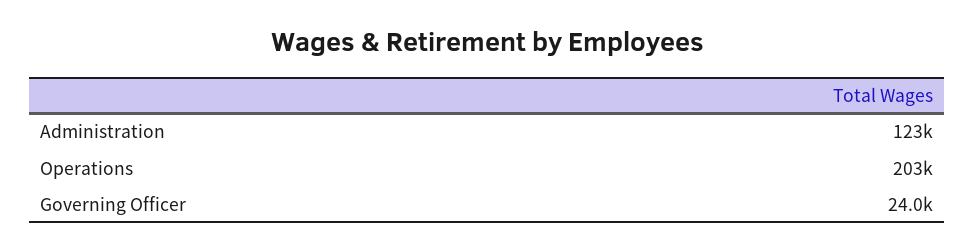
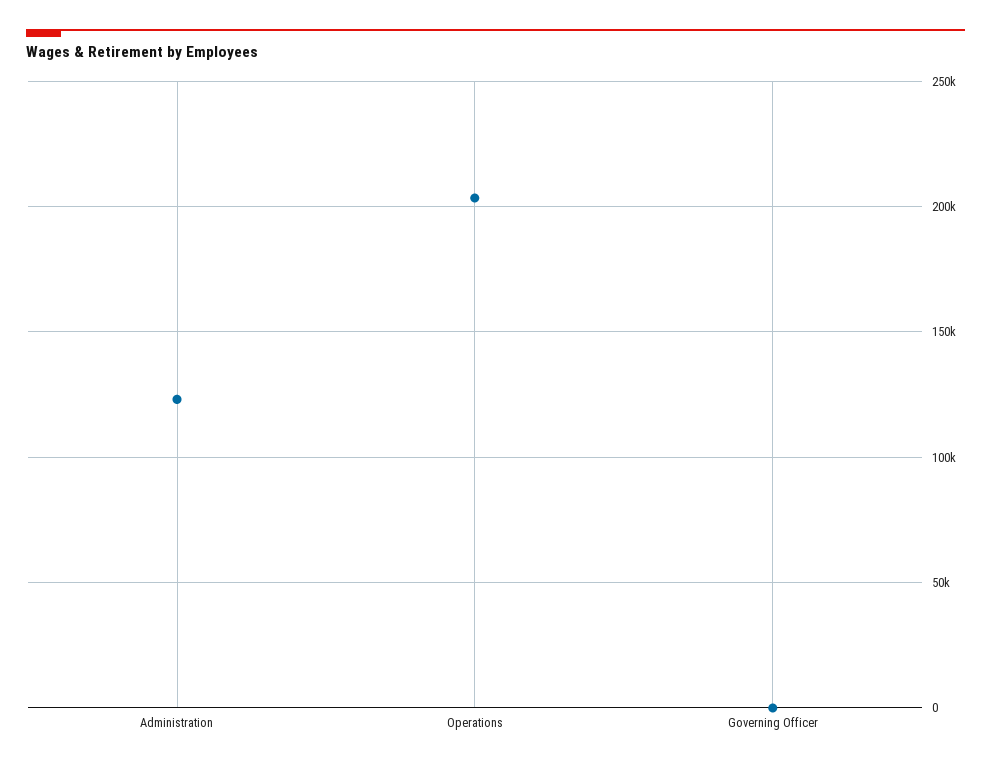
Governing Officer: 24000 -> 0

